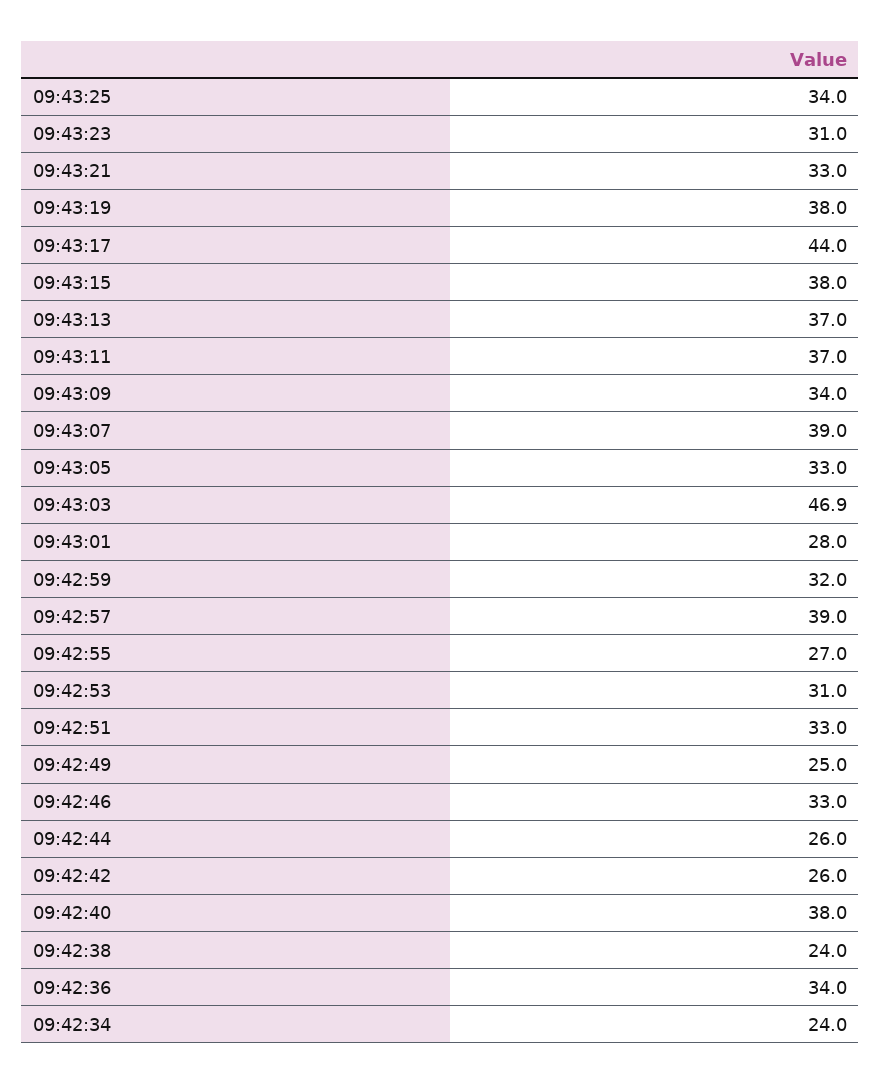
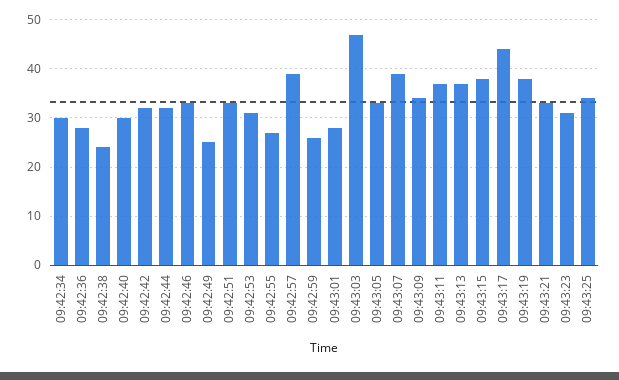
09:42:59: 32 -> 26
09:42:44: 26 -> 32
09:42:42: 26 -> 32
09:42:40: 38 -> 30
09:42:36: 34 -> 28
09:42:34: 24 -> 30

